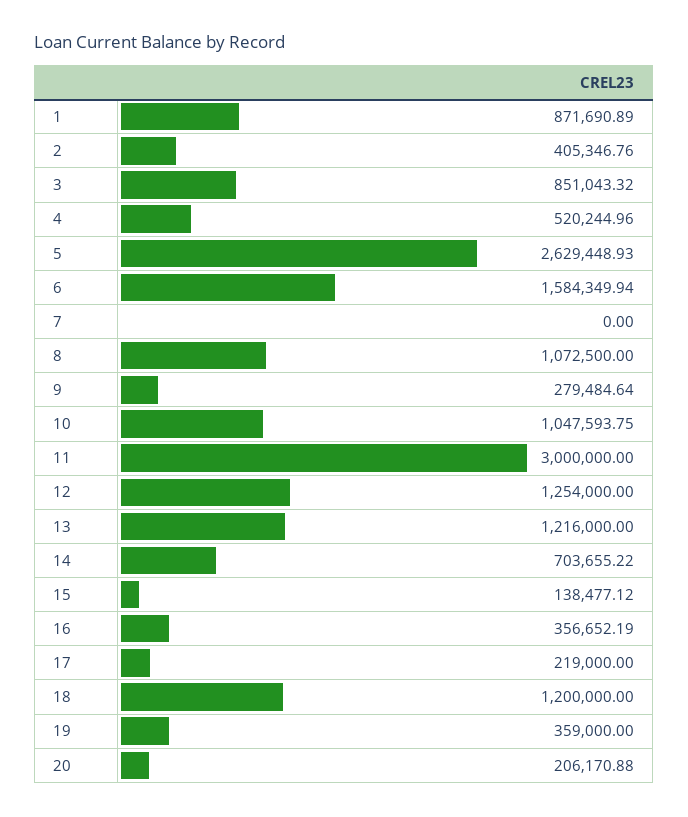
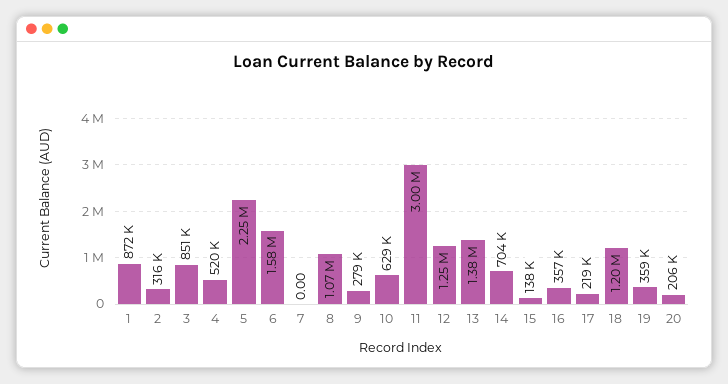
2: 405346.76 -> 316000
5: 2629448.93 -> 2250000
10: 1047593.75 -> 629000
13: 1216000 -> 1380000

